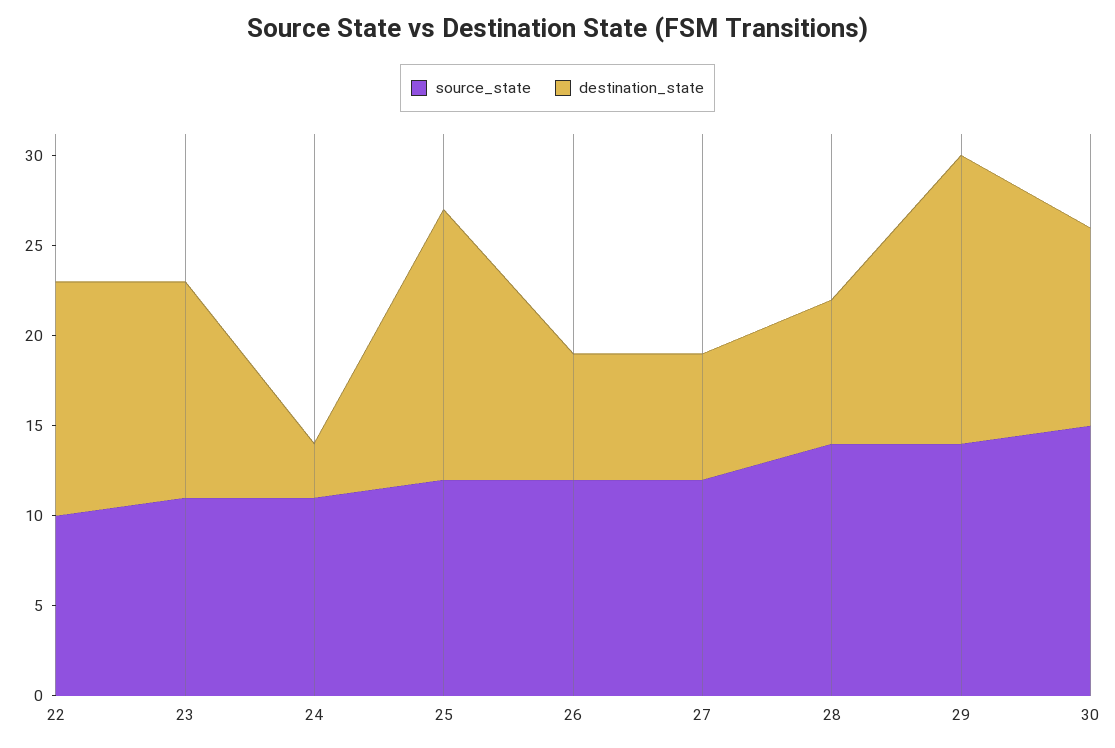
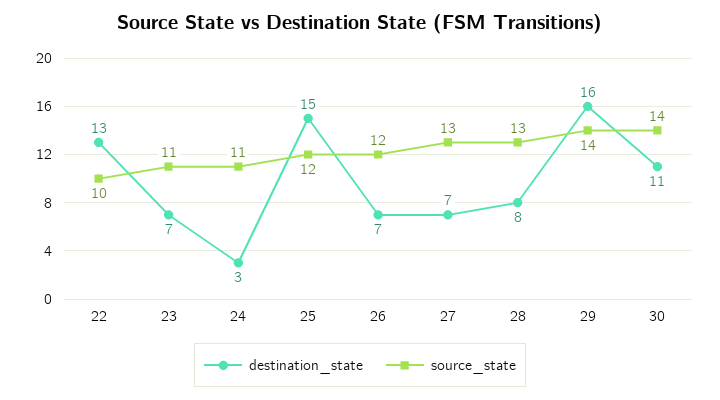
destination_state, 23: 12 -> 7
source_state, 27: 12 -> 13
source_state, 28: 14 -> 13
source_state, 30: 15 -> 14

